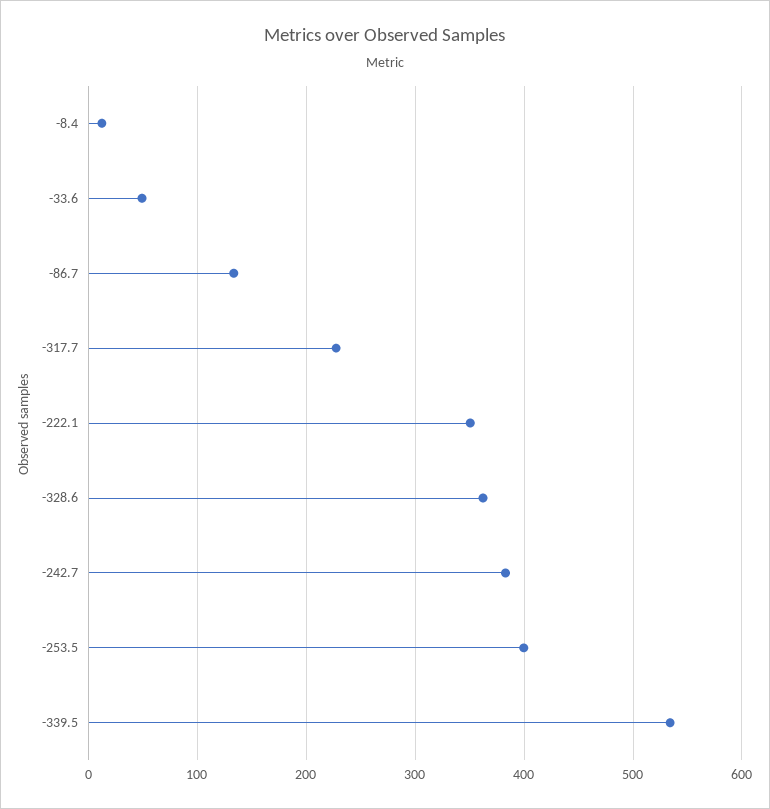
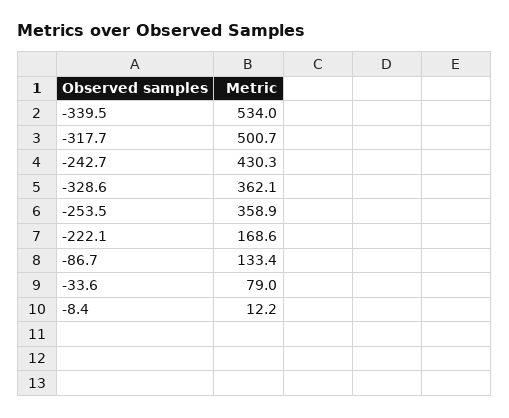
-33.6: 50 -> 79
-317.7: 230 -> 500.7
-222.1: 350 -> 168.6
-242.7: 380 -> 430.3
-253.5: 400 -> 358.9

